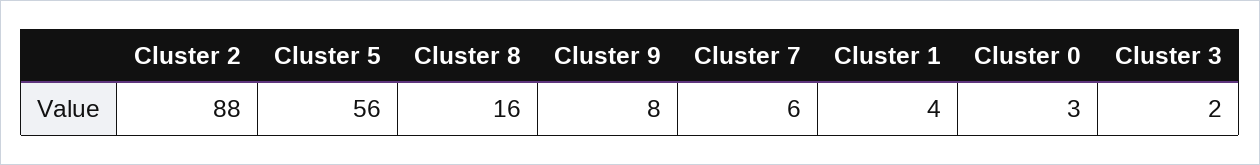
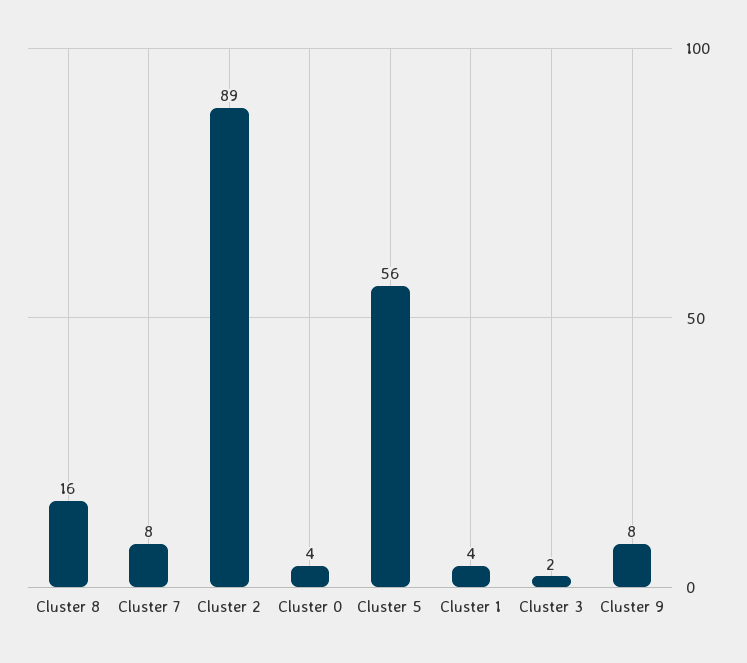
Cluster 2: 88 -> 89
Cluster 7: 6 -> 8
Cluster 0: 3 -> 4

